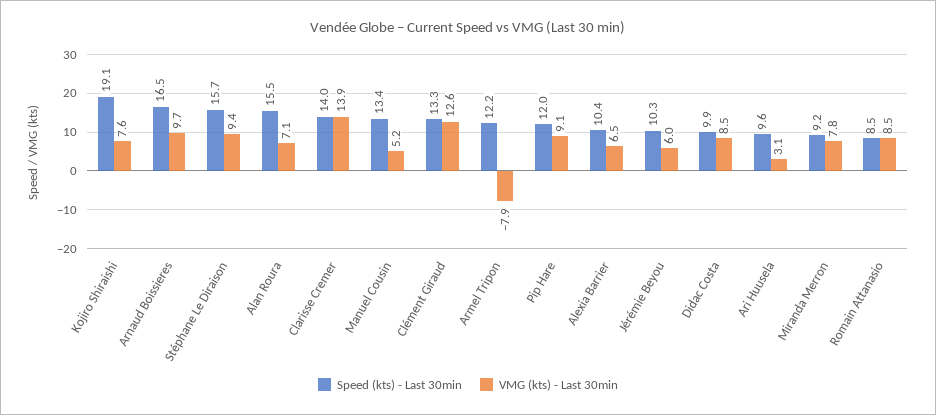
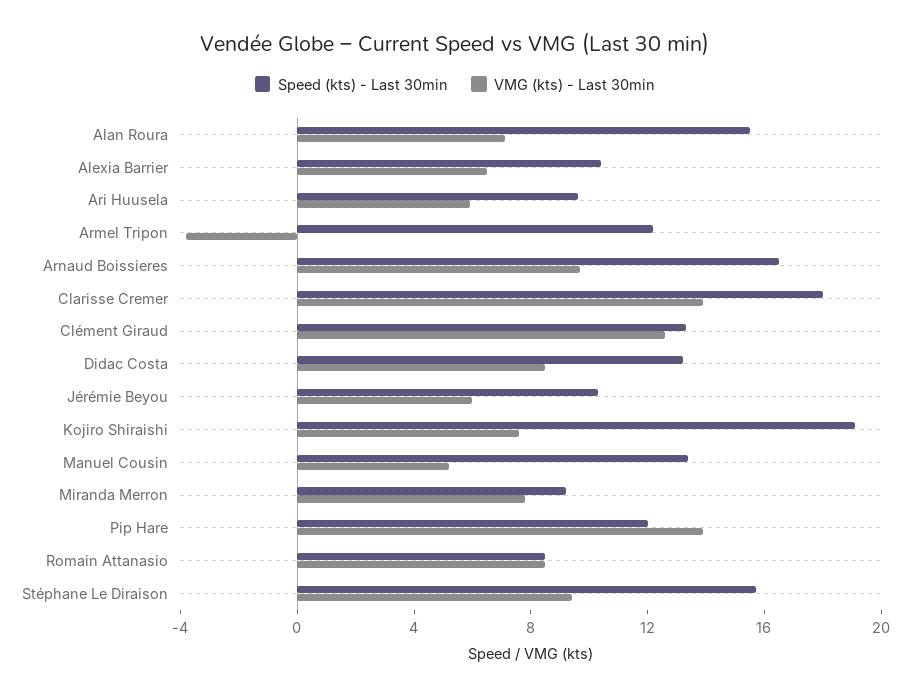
Speed (kts) - Last 30min, Clarisse Cremer: 14 -> 18
VMG (kts) - Last 30min, Armel Tripon: -7.9 -> -4
VMG (kts) - Last 30min, Pip Hare: 9.1 -> 14
Speed (kts) - Last 30min, Didac Costa: 9.9 -> 13
VMG (kts) - Last 30min, Ari Huusela: 3.1 -> 6

